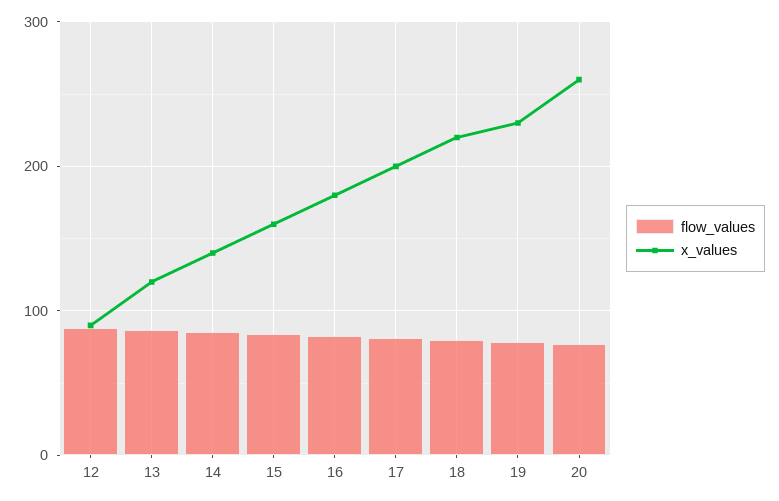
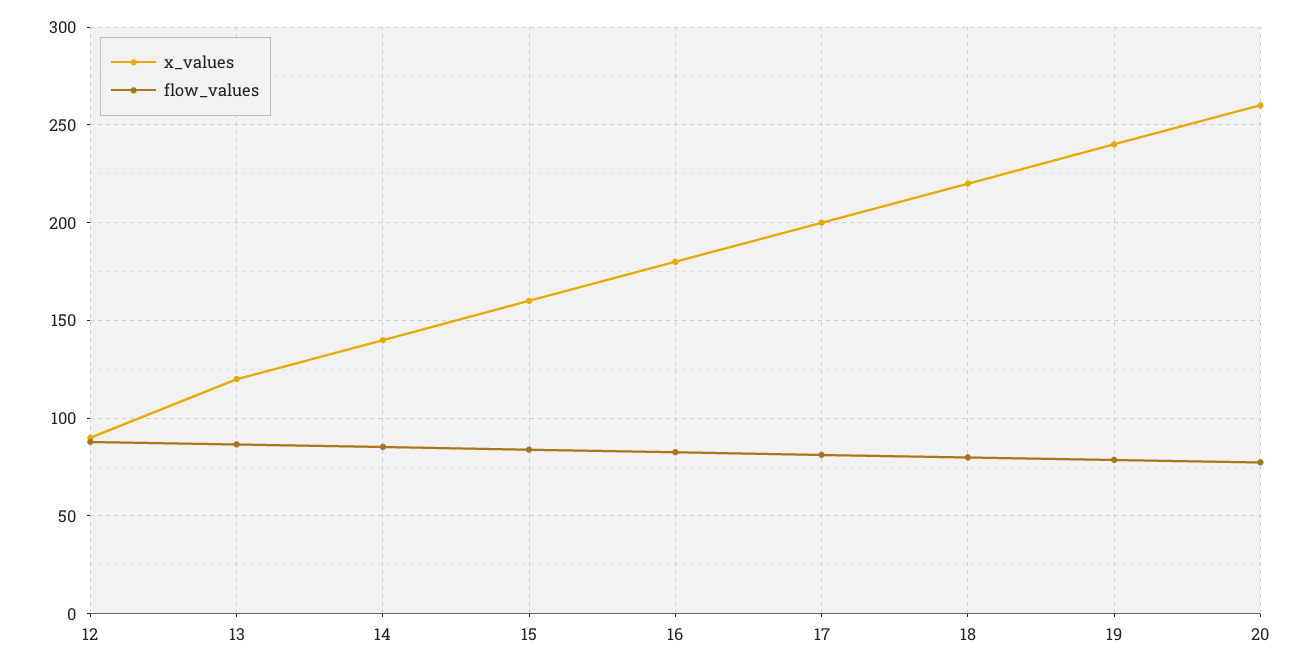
x_values, 19: 230 -> 240

